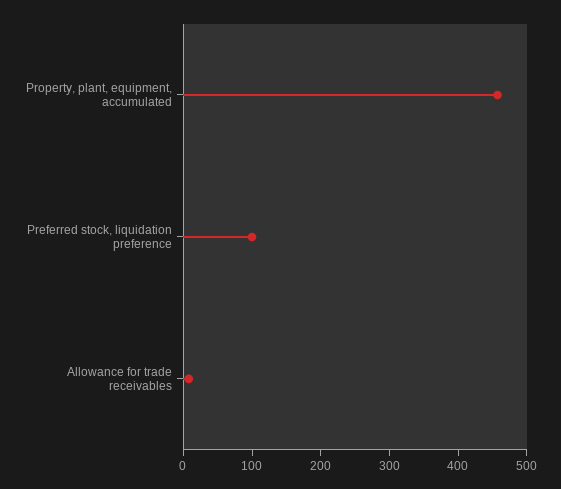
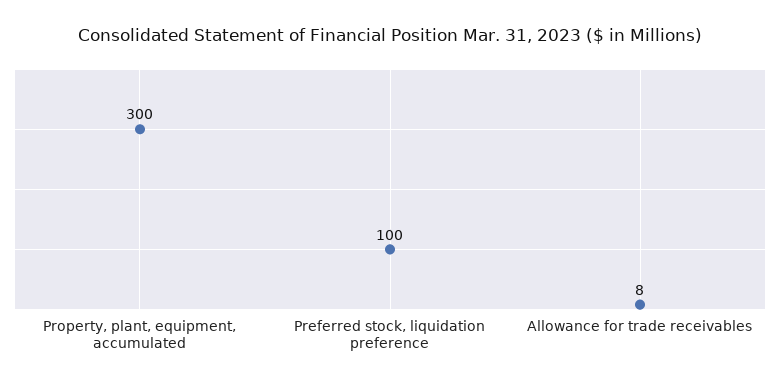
Property, plant, equipment, accumulated: 460 -> 300

